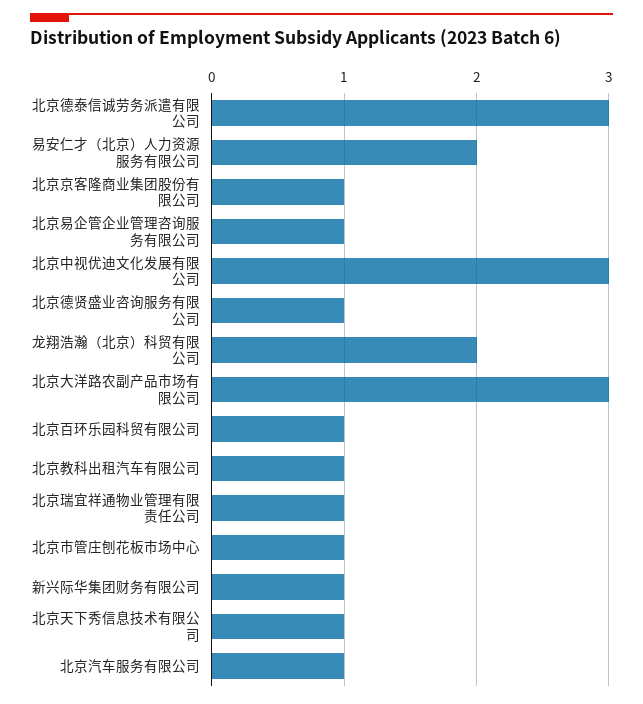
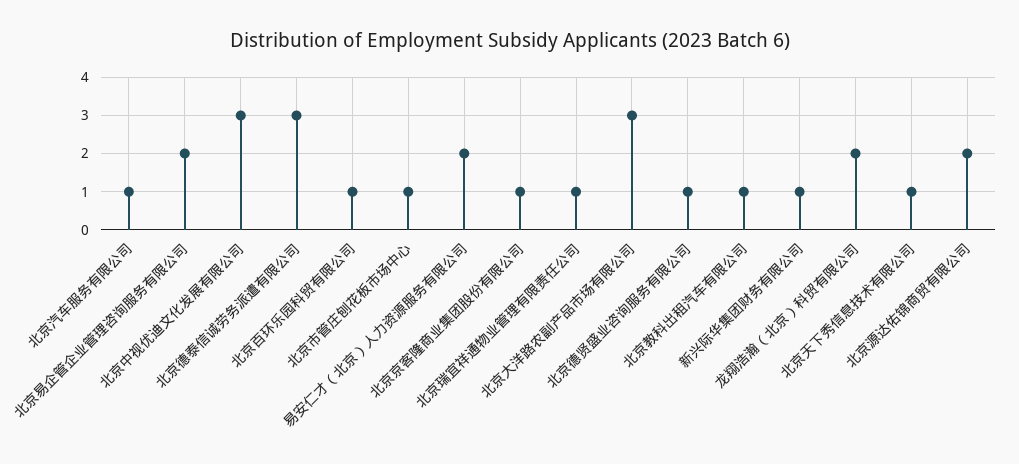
北京易企管企业管理咨询服务有限公司: 1 -> 2
北京源达佑锦商贸有限公司: none -> 2

